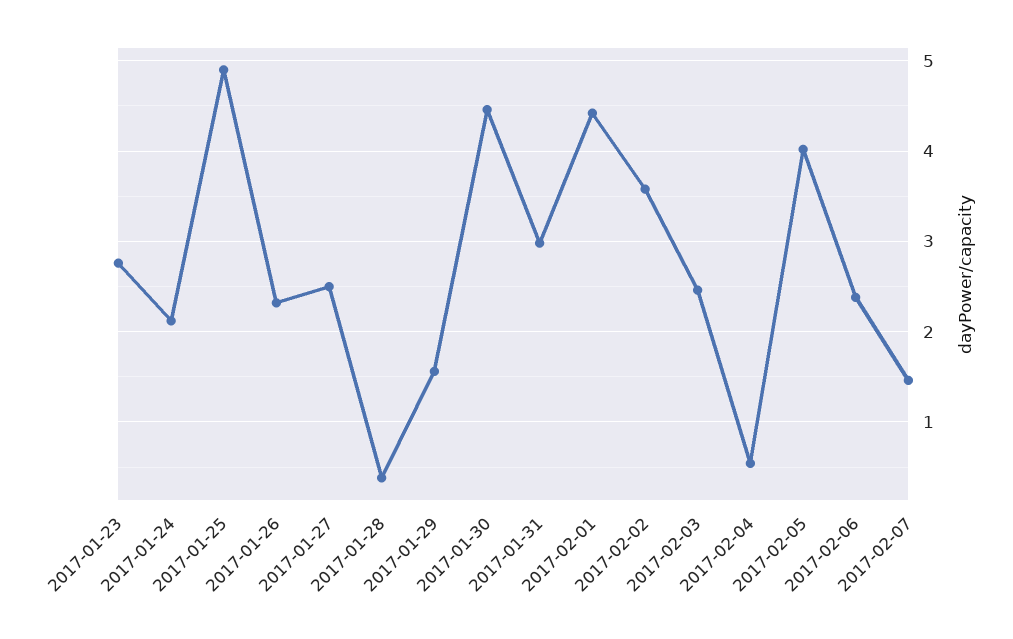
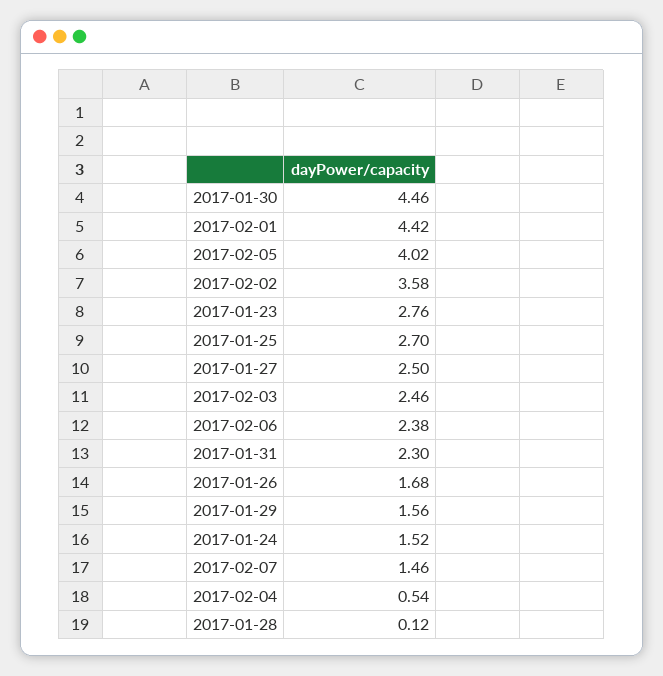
2017-01-24: 2.1 -> 1.52
2017-01-25: 4.9 -> 2.7
2017-01-26: 2.3 -> 1.68
2017-01-28: 0.4 -> 0.12
2017-01-31: 3 -> 2.3

